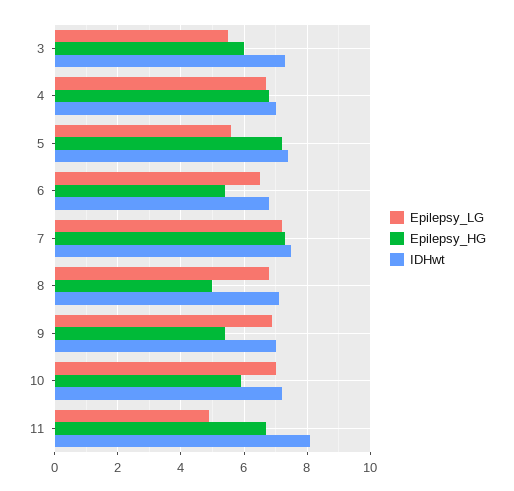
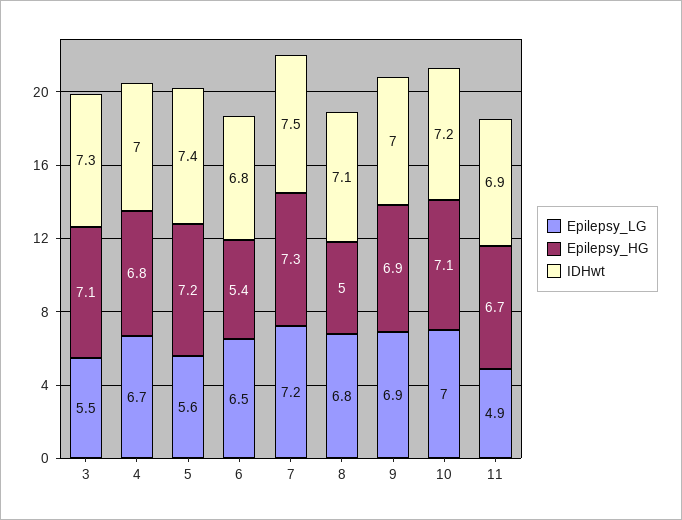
Epilepsy_HG, 3: 6 -> 7.1
Epilepsy_HG, 9: 5.5 -> 6.9
Epilepsy_HG, 10: 6 -> 7.1
IDHwt, 11: 8 -> 6.9

